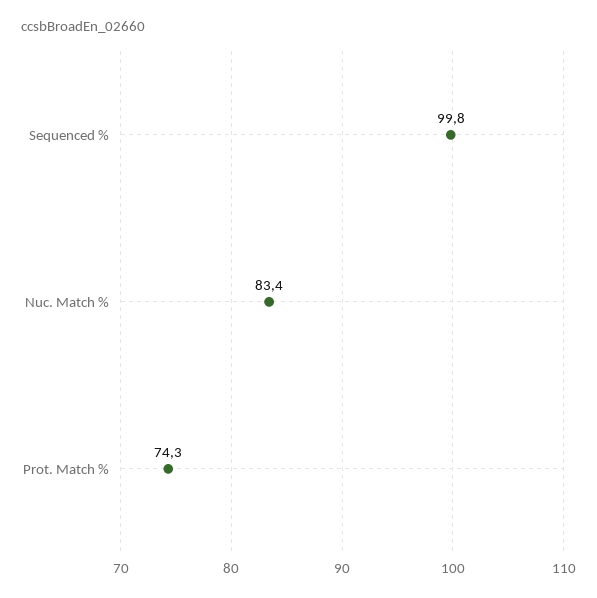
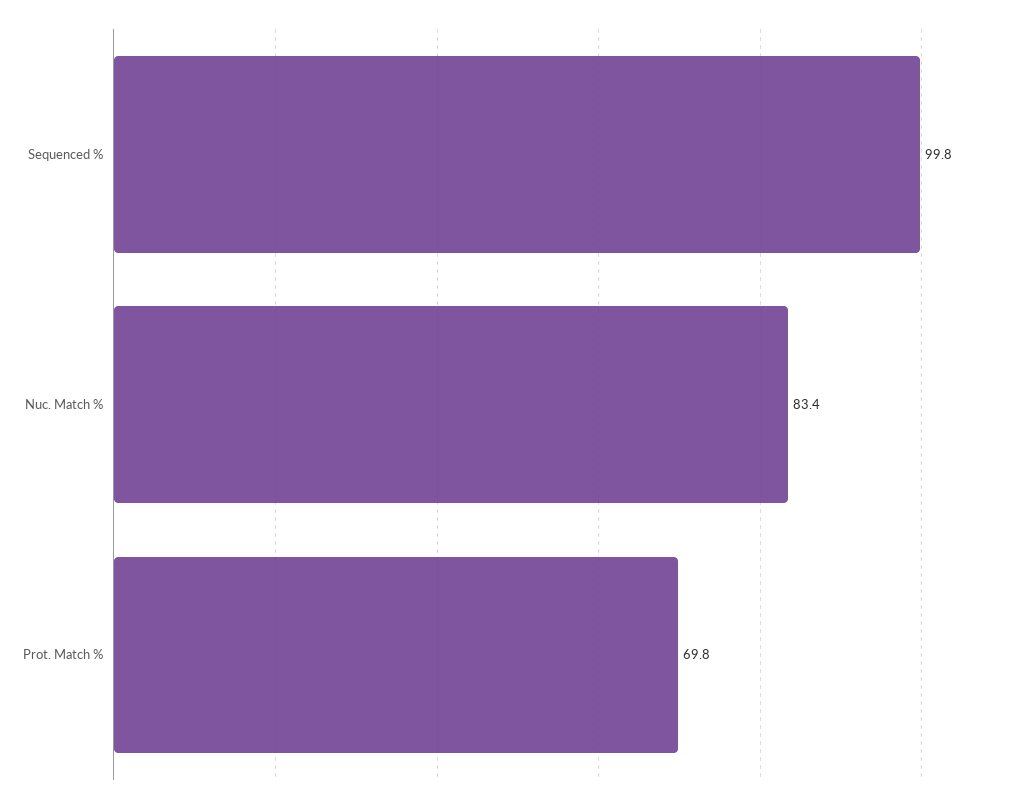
Prot. Match %: 74.3 -> 69.8

